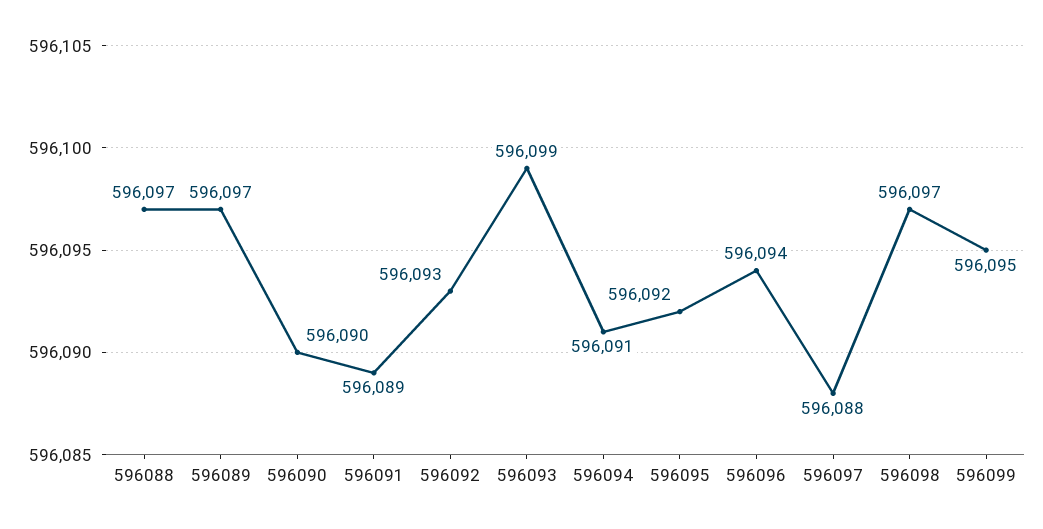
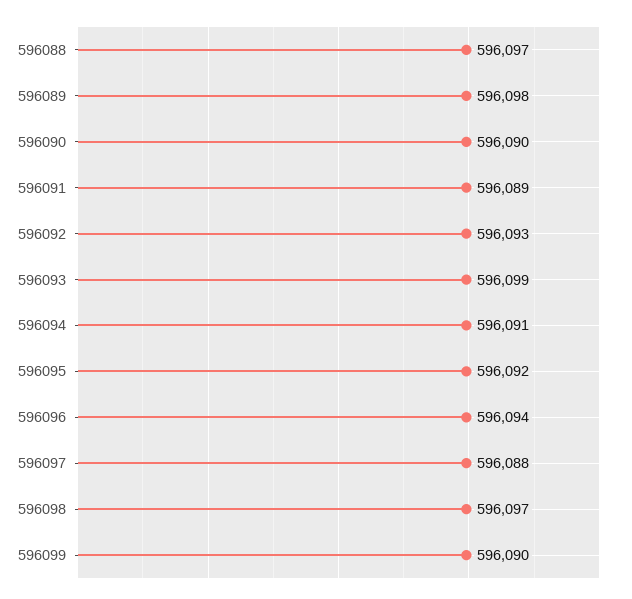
596089: 596097 -> 596098
596099: 596095 -> 596090

